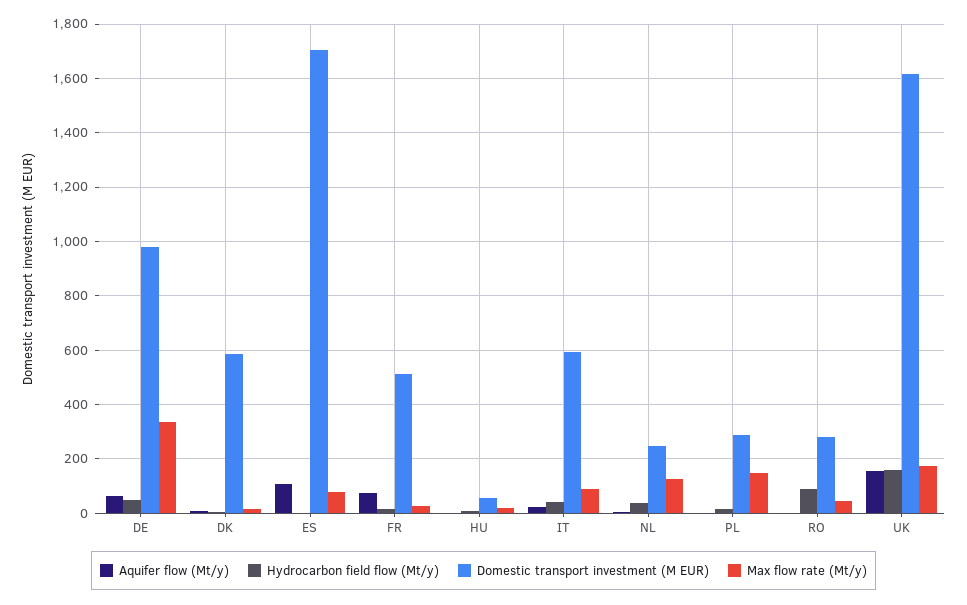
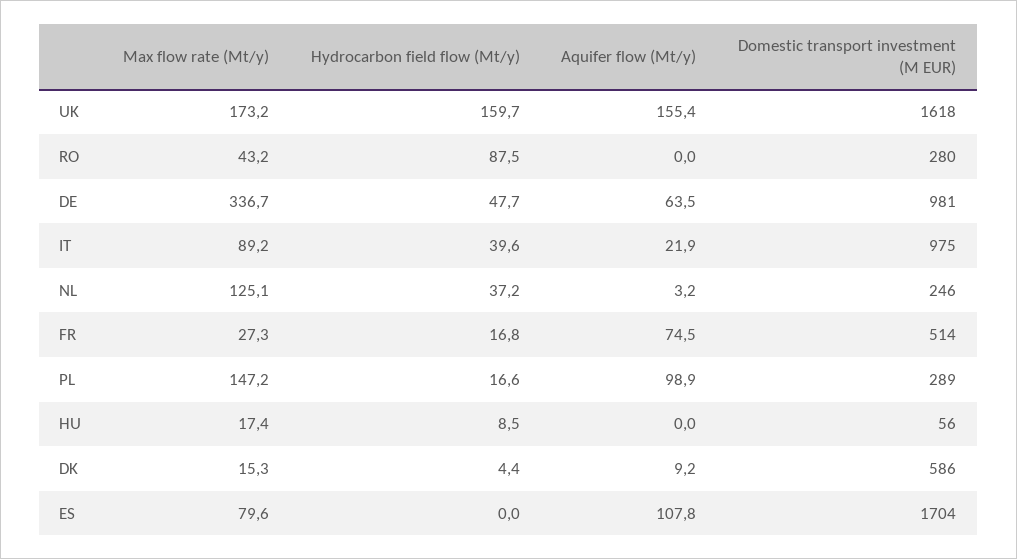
Domestic transport investment (M EUR), IT: 600 -> 975
Aquifer flow (Mt/y), PL: 0 -> 98.9

